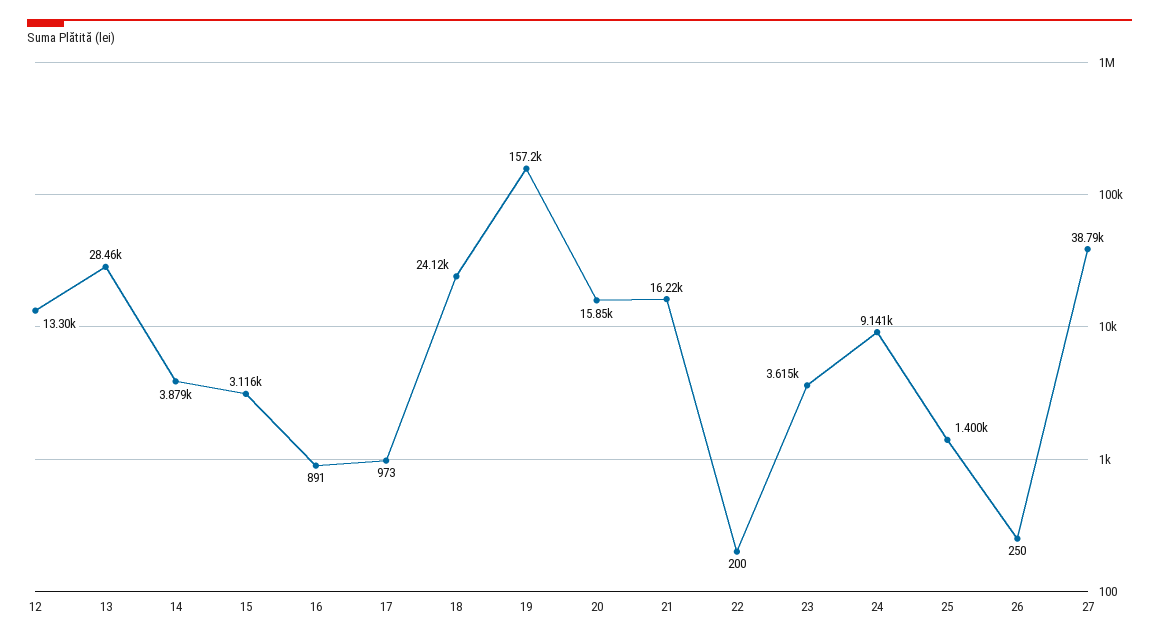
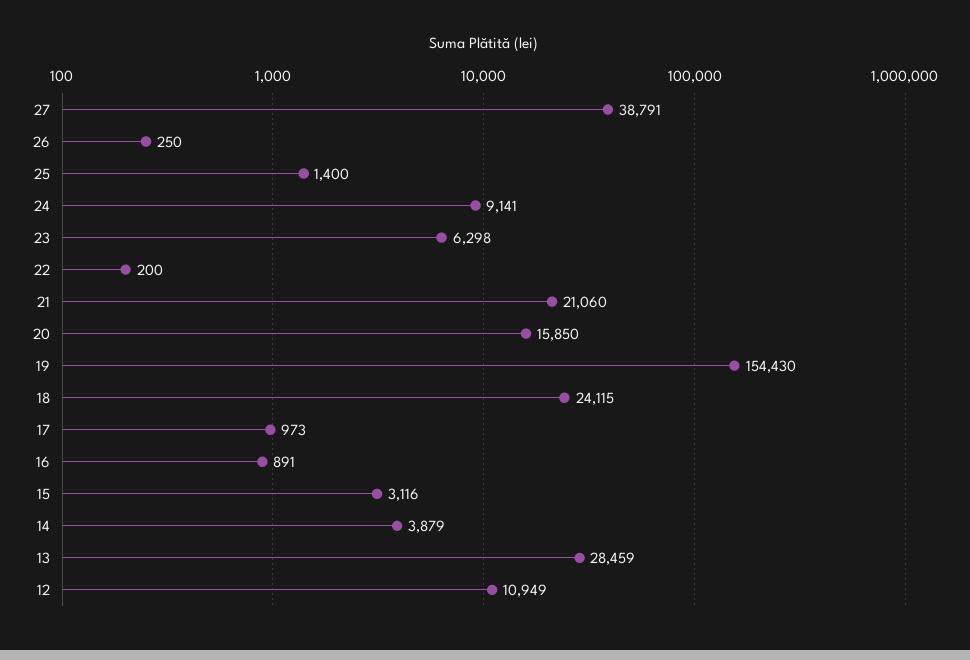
12: 13300 -> 10949
19: 157200 -> 154430
21: 16220 -> 21060
23: 3615 -> 6298

